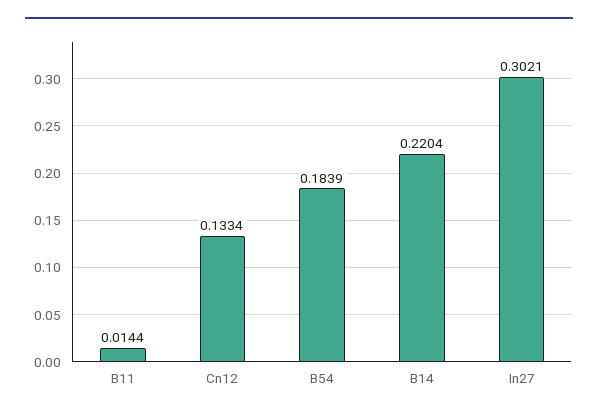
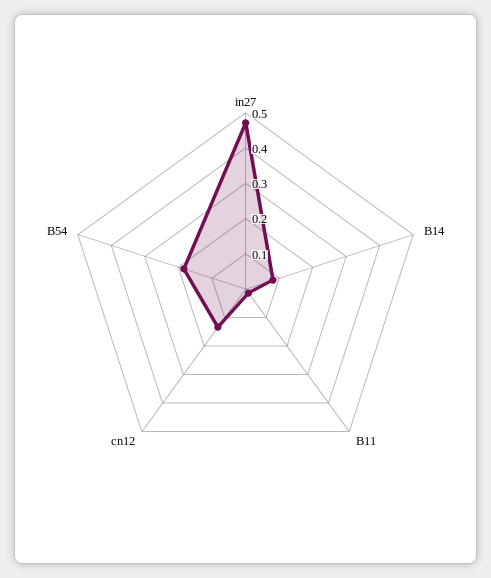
B14: 0.2204 -> 0.075
In27: 0.3021 -> 0.475

